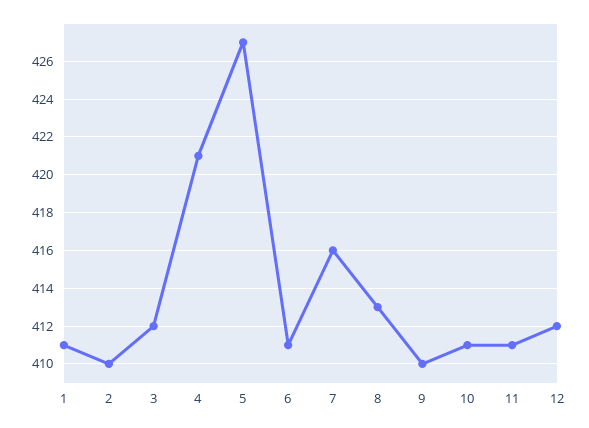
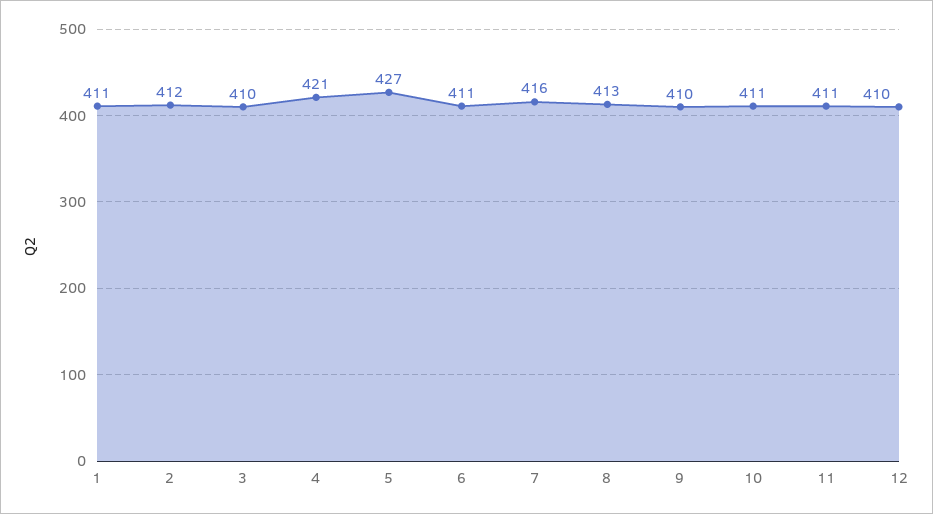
2: 410 -> 412
3: 412 -> 410
12: 412 -> 410

